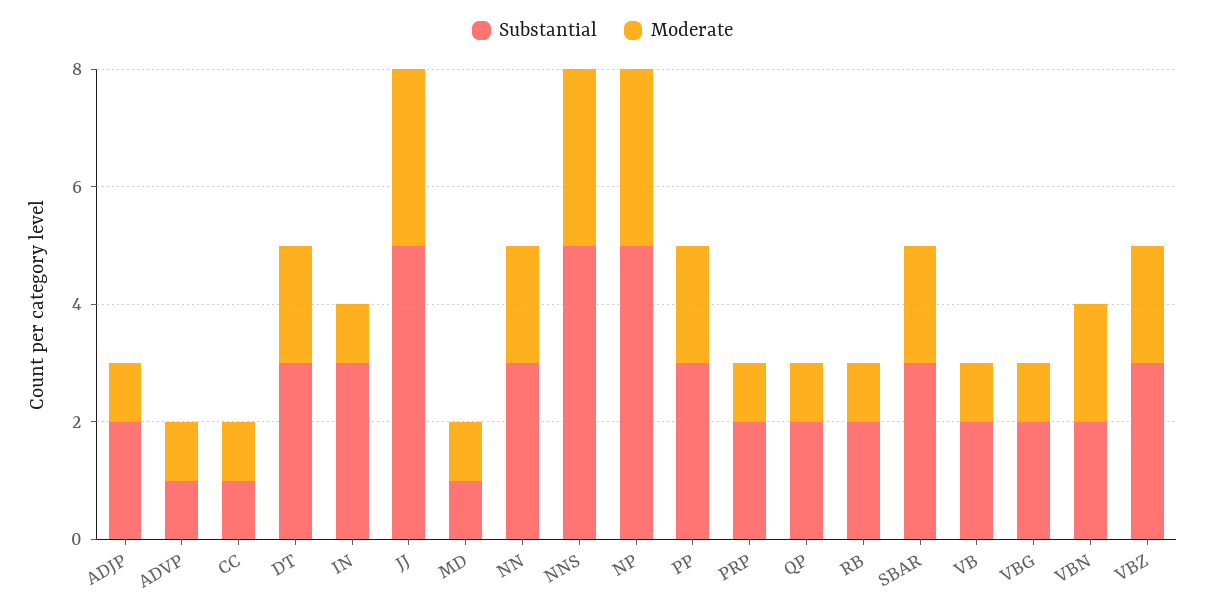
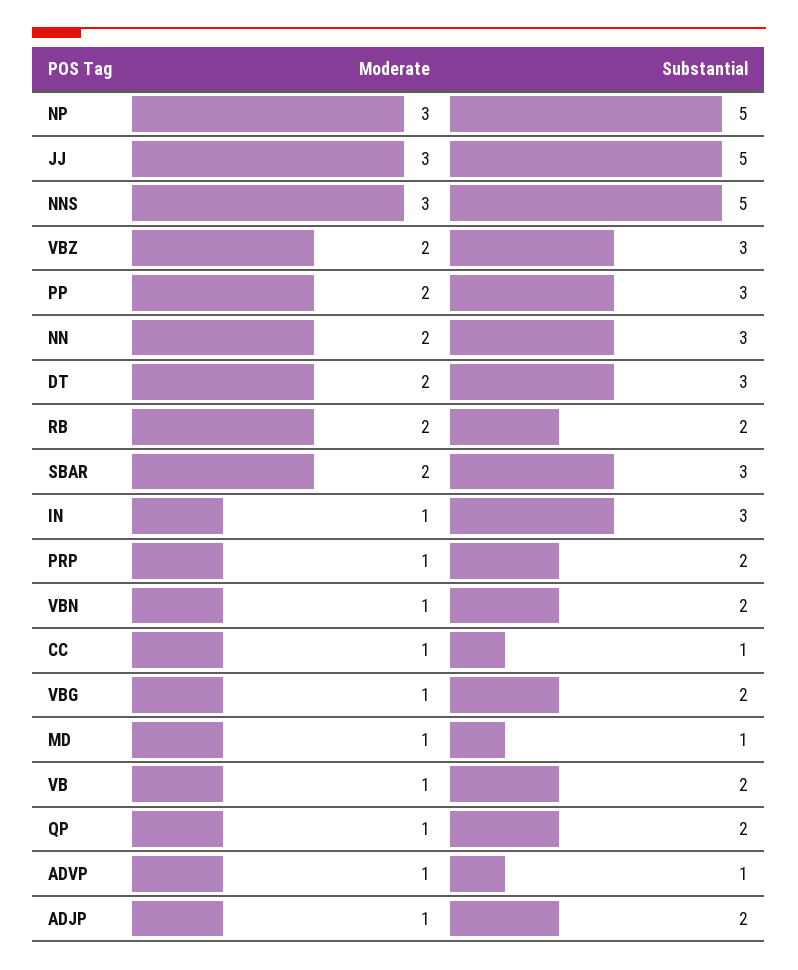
Moderate, RB: 1 -> 2
Moderate, VBN: 2 -> 1

